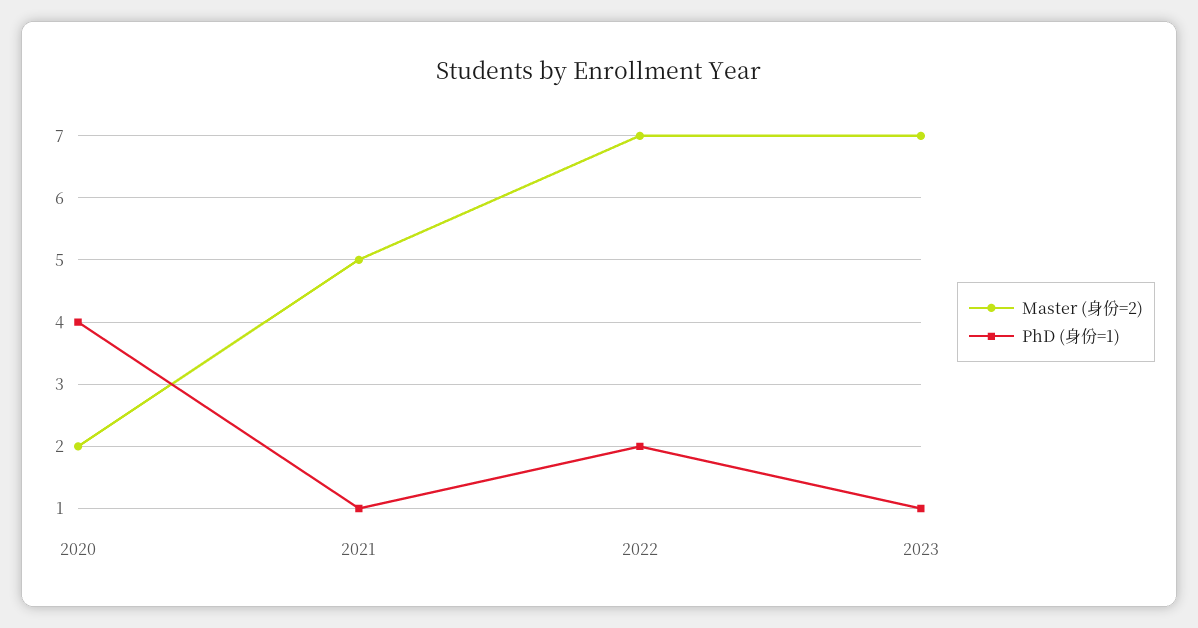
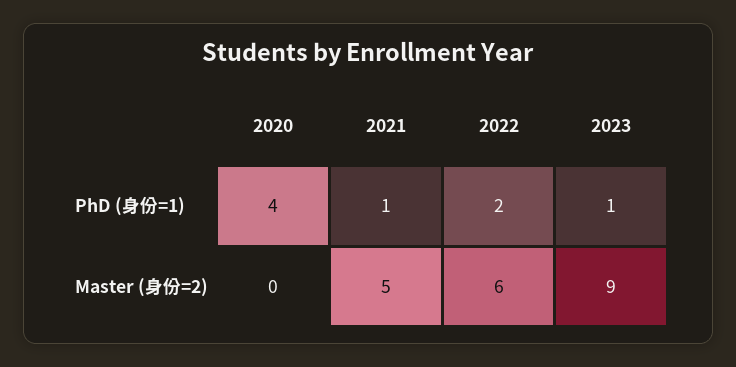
Master (身份=2), 2020: 2 -> 0
Master (身份=2), 2022: 7 -> 6
Master (身份=2), 2023: 7 -> 9

